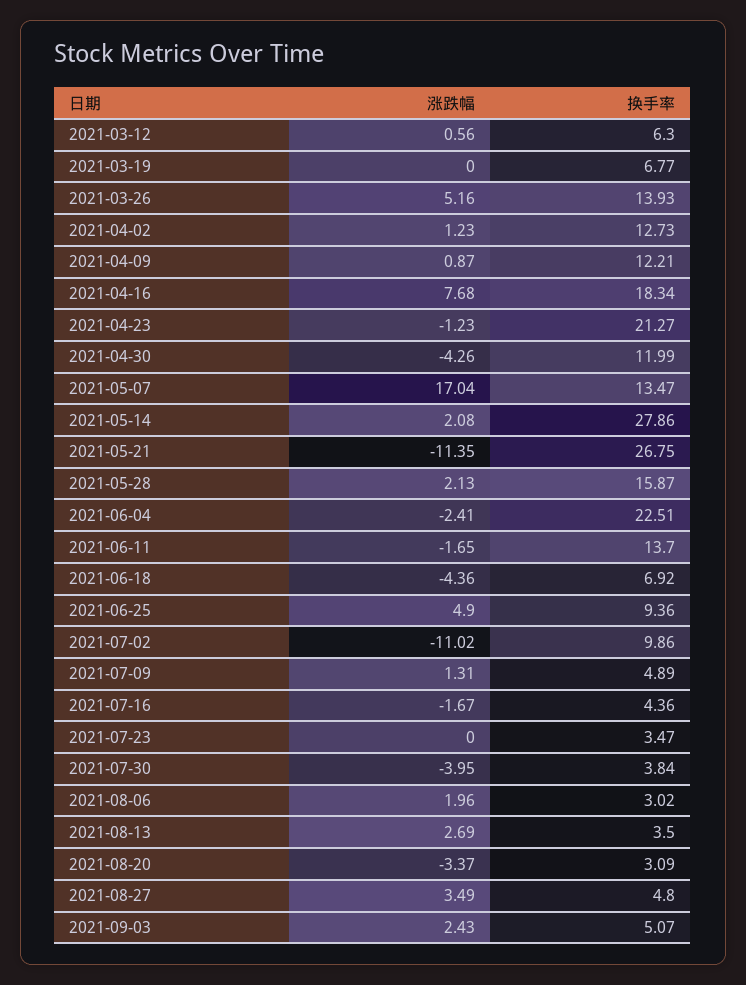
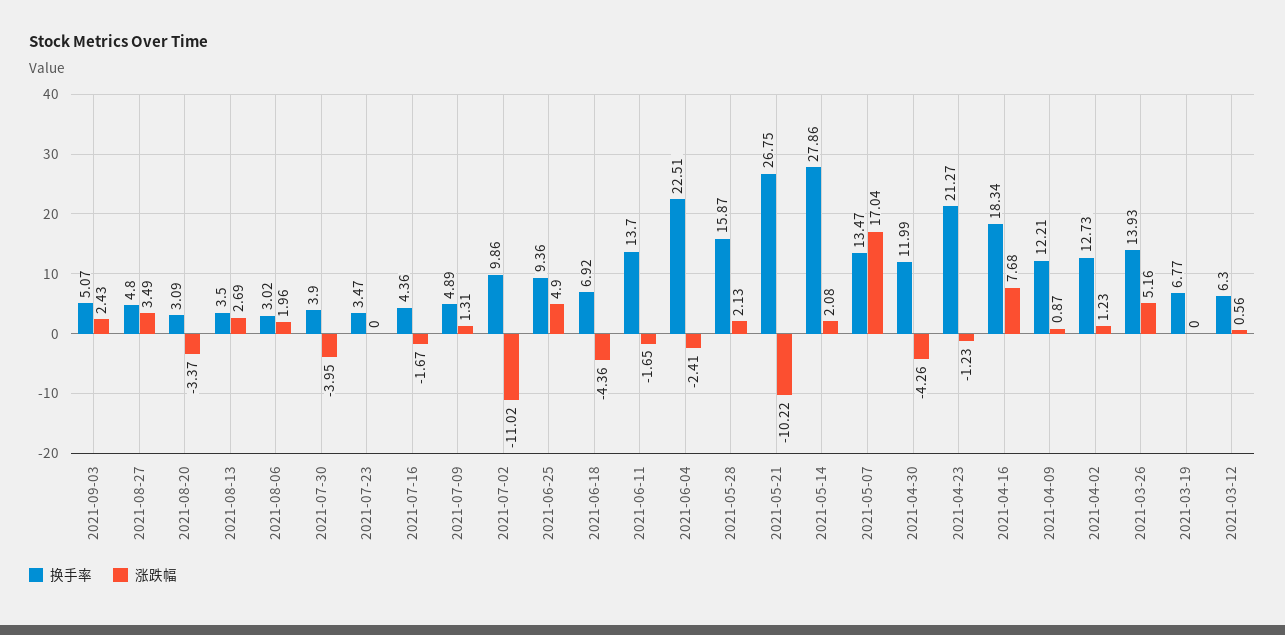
涨跌幅, 2021-05-21: -11.35 -> -10.22
换手率, 2021-07-30: 3.84 -> 3.9

